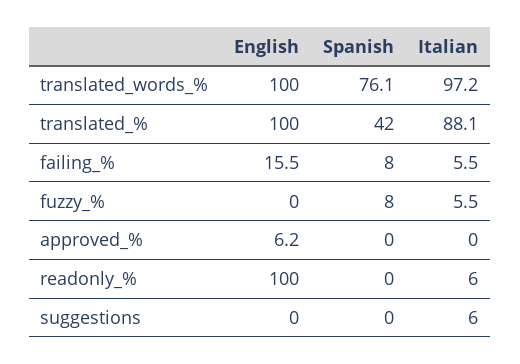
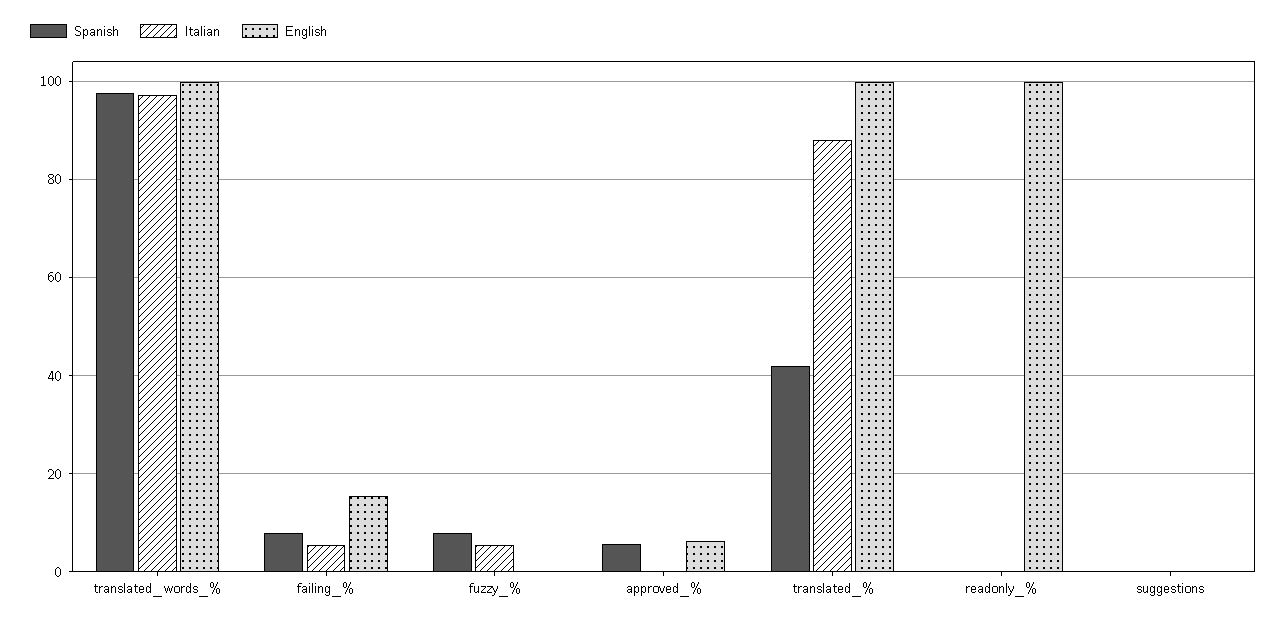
Spanish, translated_words_%: 76.1 -> 98
Spanish, approved_%: 0 -> 6
Italian, readonly_%: 6 -> 0
Italian, suggestions: 6 -> 0

